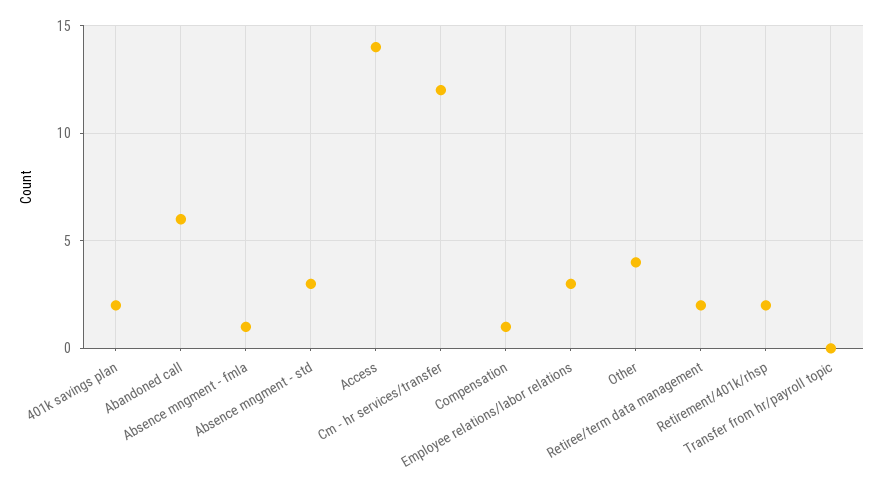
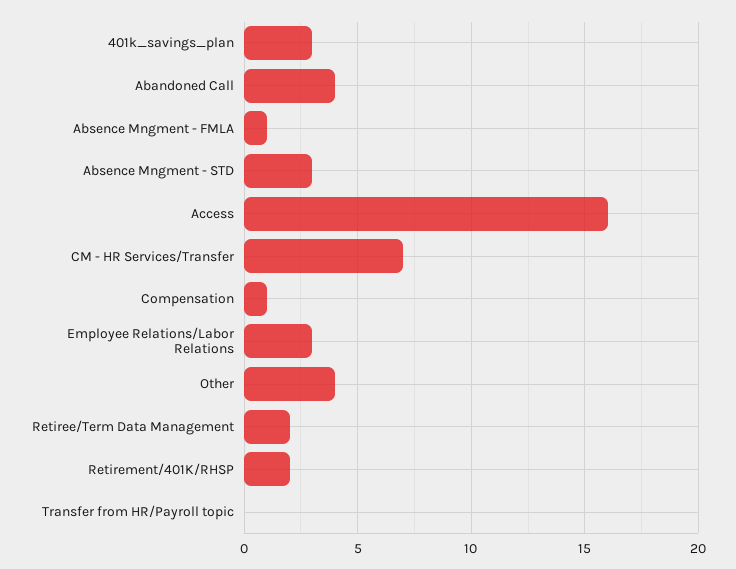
401k savings plan: 2 -> 3
Abandoned call: 6 -> 4
Access: 14 -> 16
Cm - hr services/transfer: 12 -> 7

